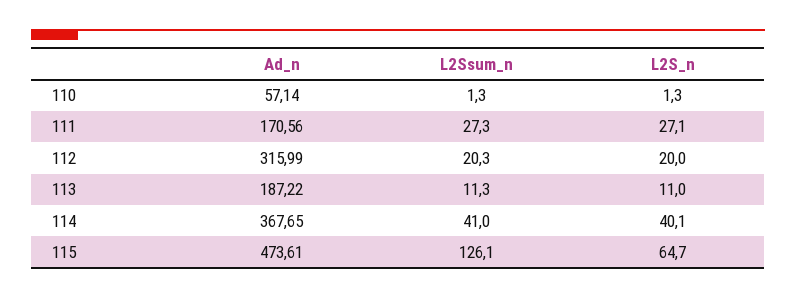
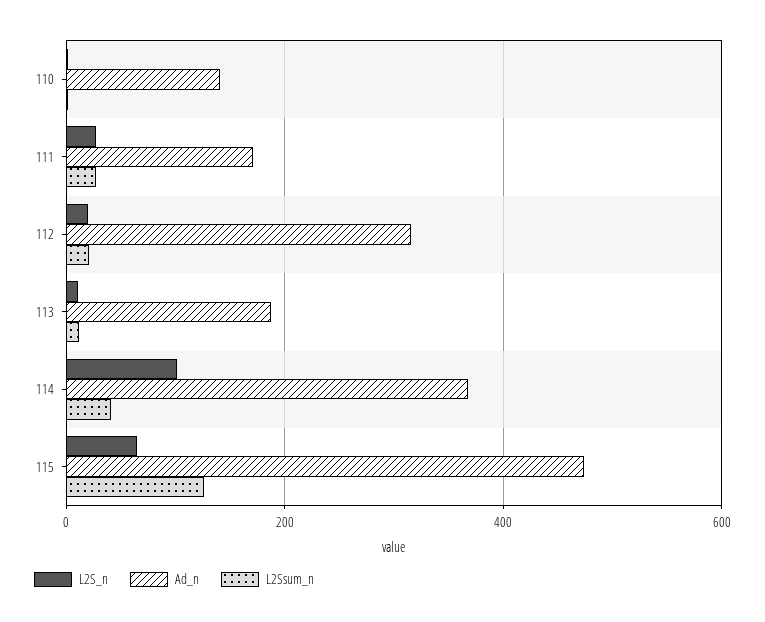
Ad_n, 110: 57.14 -> 140
L2S_n, 114: 40.1 -> 100

